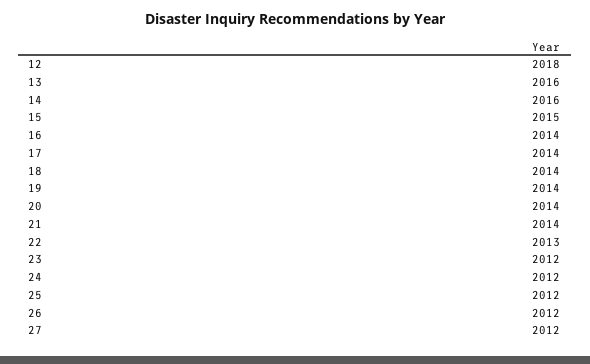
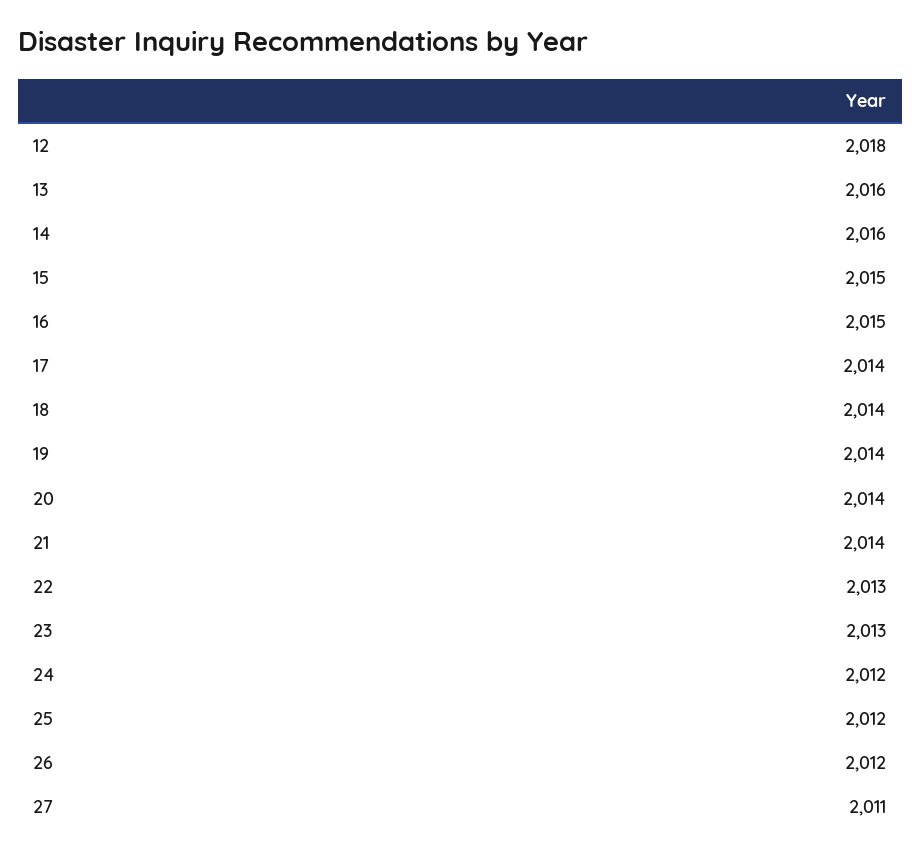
16: 2014 -> 2015
23: 2012 -> 2013
27: 2012 -> 2011

